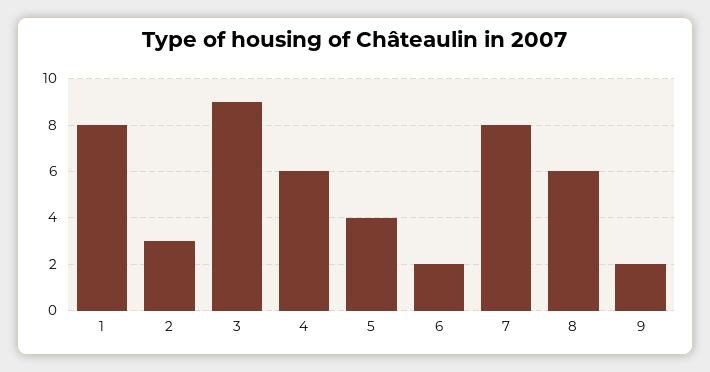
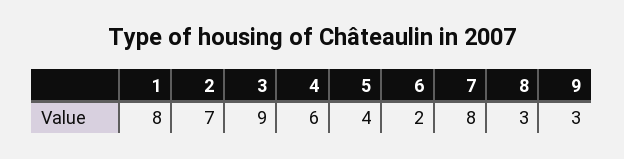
2: 3 -> 7
8: 6 -> 3
9: 2 -> 3

